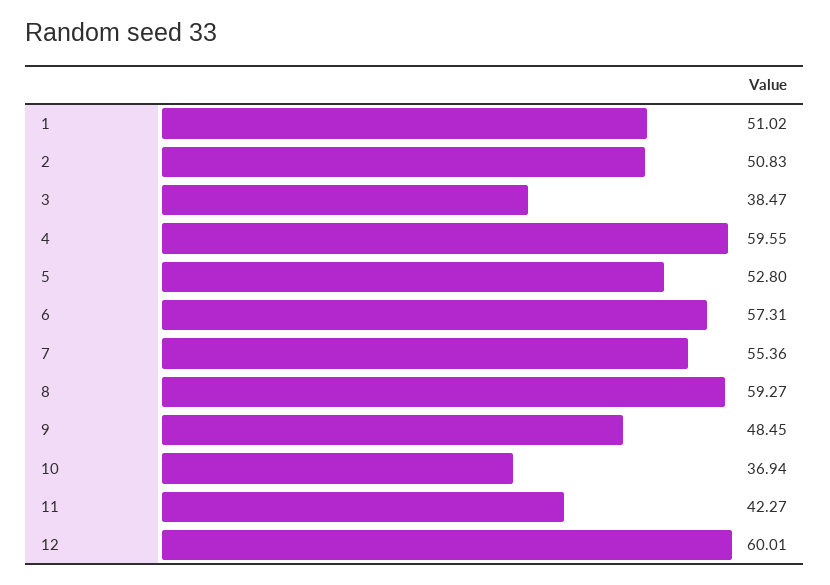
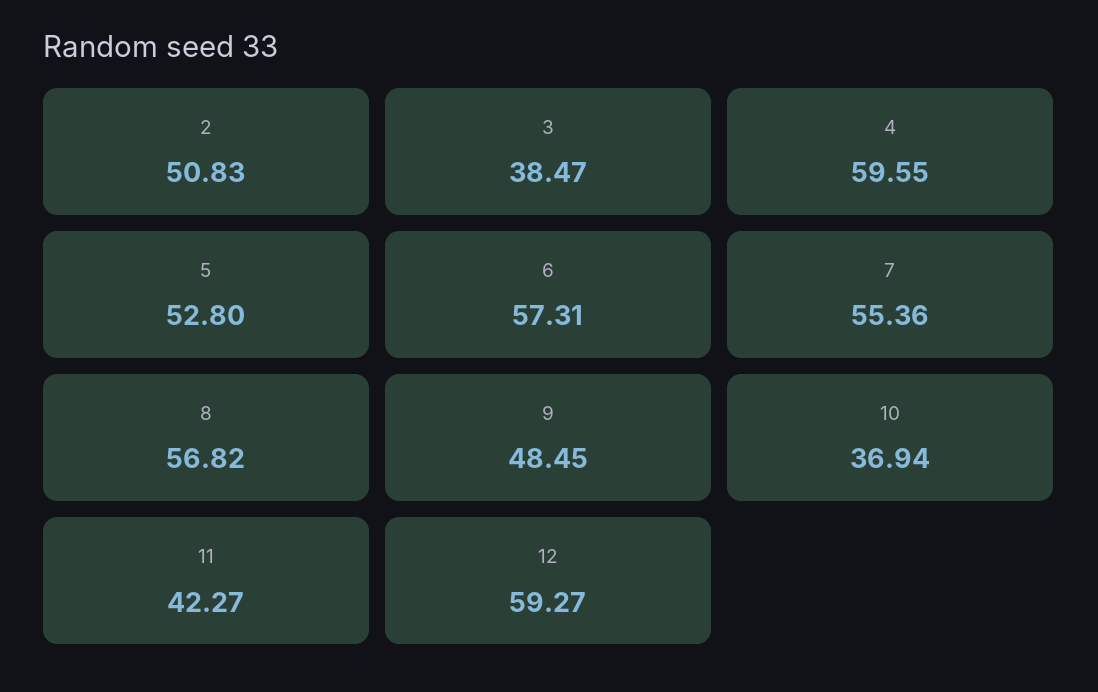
1: 51.02 -> none
8: 59.27 -> 56.82
12: 60.01 -> 59.27

